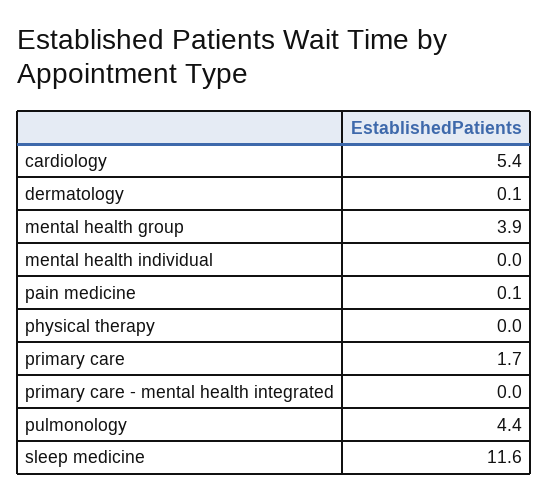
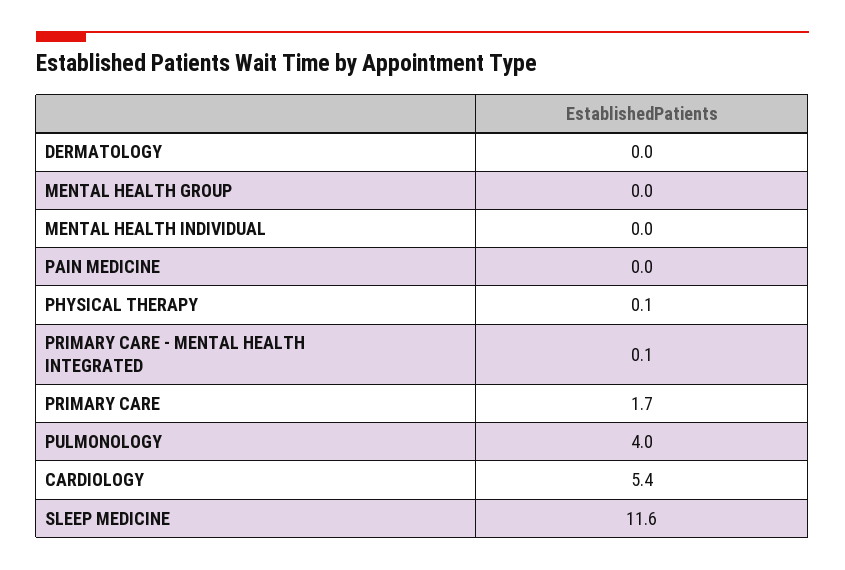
dermatology: 0.1 -> 0
mental health group: 3.9 -> 0
pain medicine: 0.1 -> 0
physical therapy: 0 -> 0.1
primary care - mental health integrated: 0 -> 0.1
pulmonology: 4.4 -> 4

